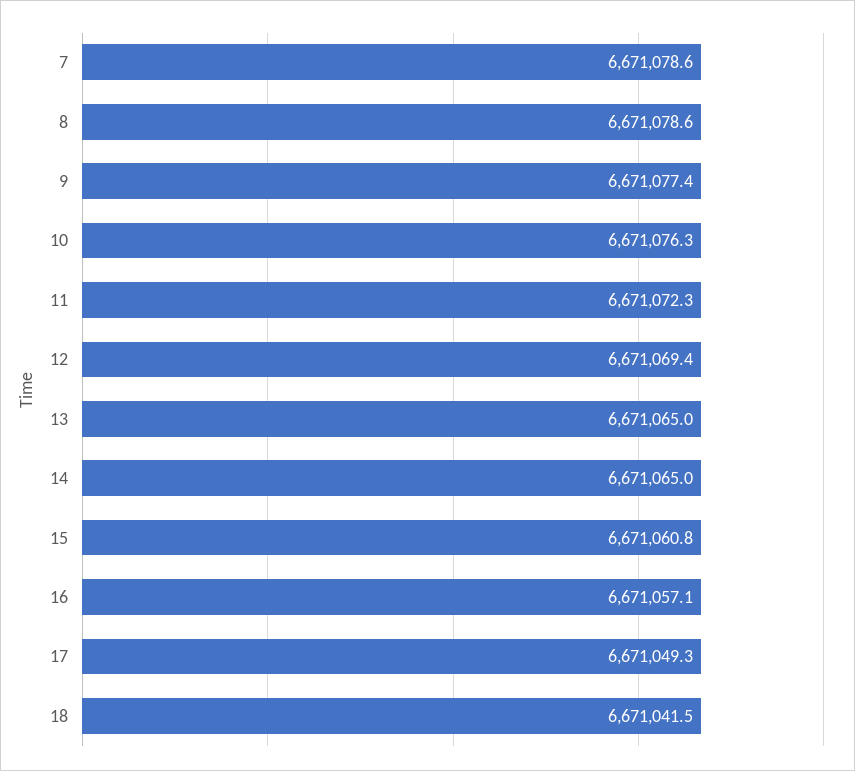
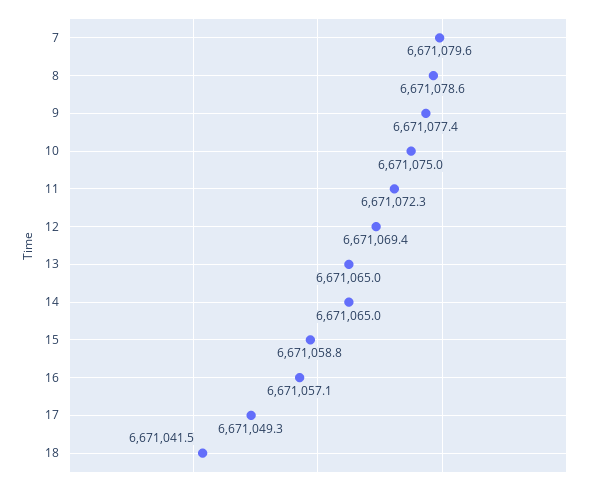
7: 6671078.6 -> 6671079.6
10: 6671076.3 -> 6671075
15: 6671060.8 -> 6671058.8

